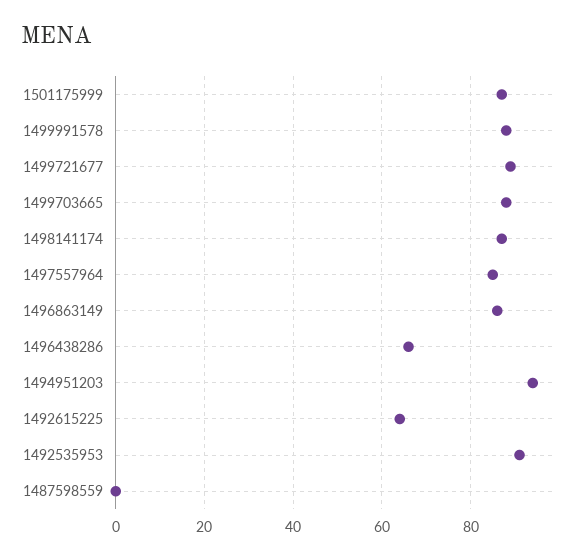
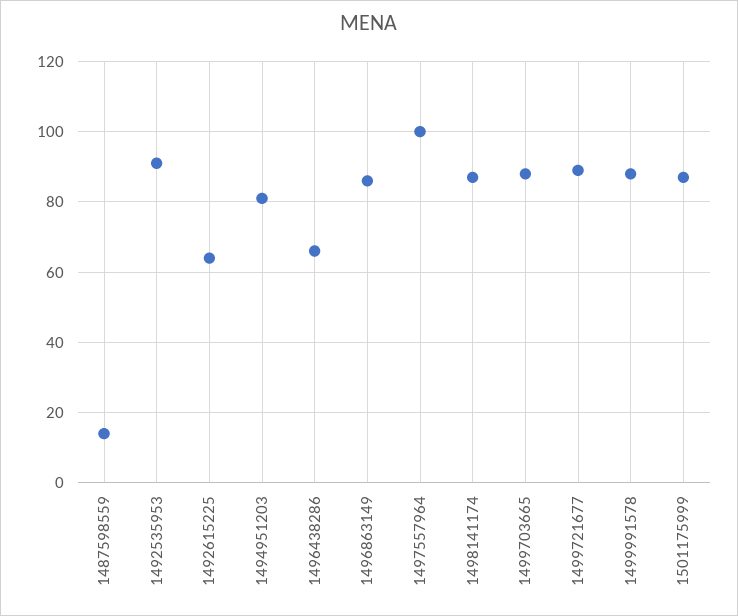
1497557964: 85 -> 100
1494951203: 95 -> 80
1487598559: 0 -> 15

